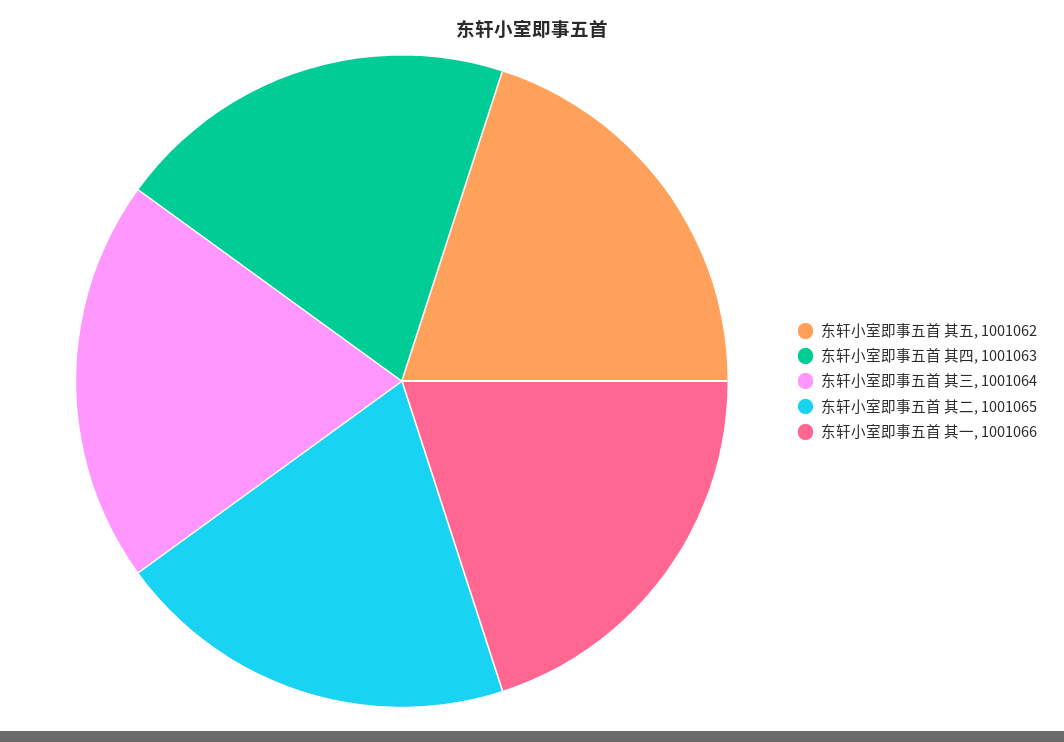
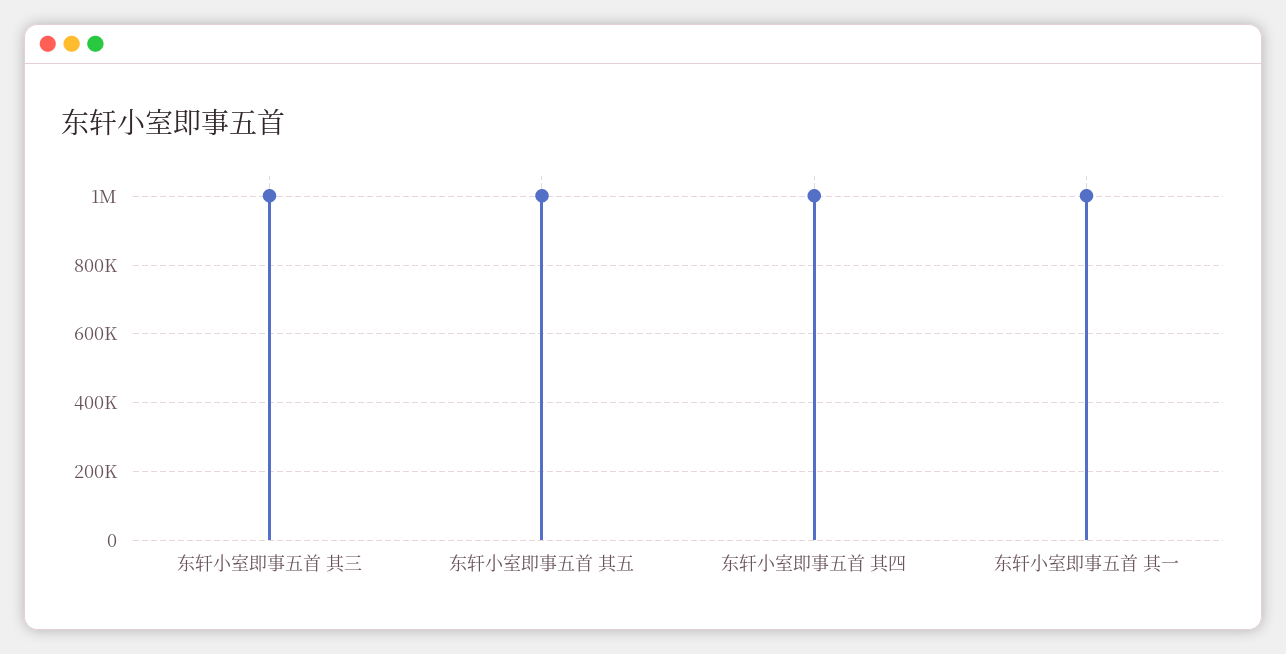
东轩小室即事五首 其二: 1001065 -> none

